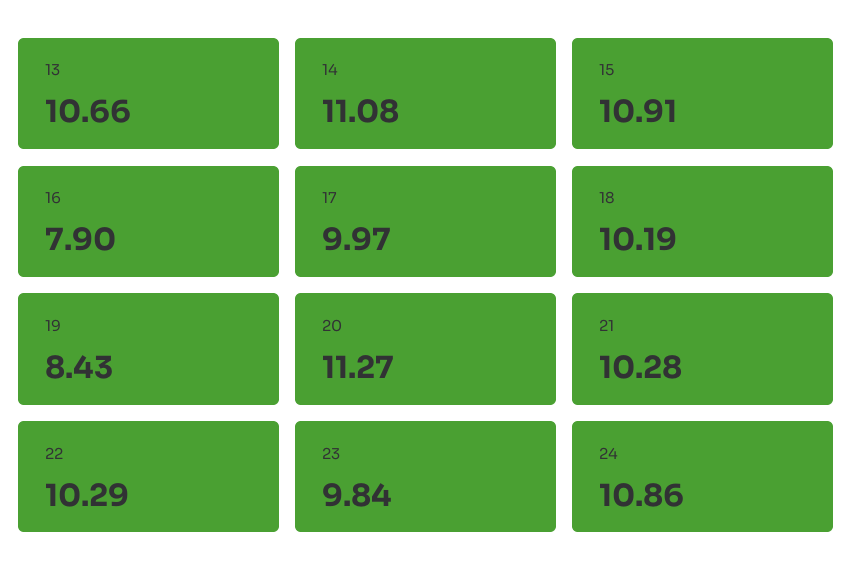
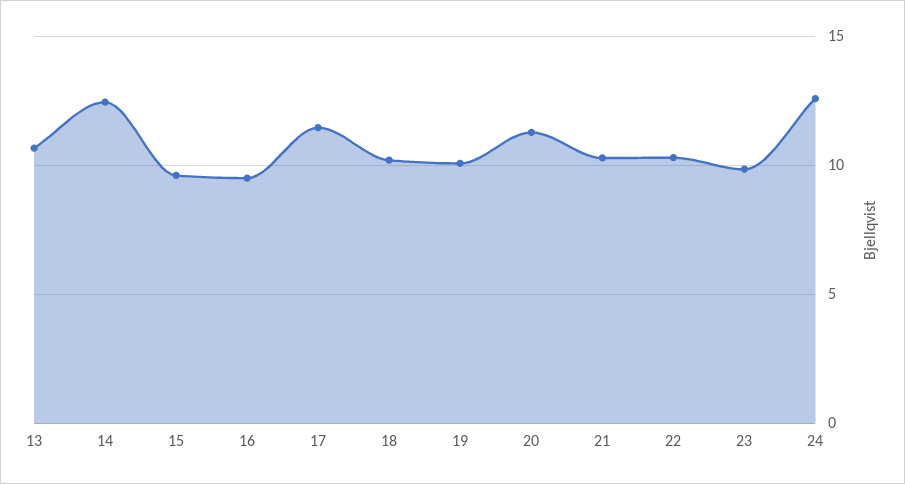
14: 11.08 -> 12.5
15: 10.91 -> 9.5
16: 7.9 -> 9.5
17: 9.97 -> 11.5
19: 8.43 -> 10
24: 10.86 -> 12.5

